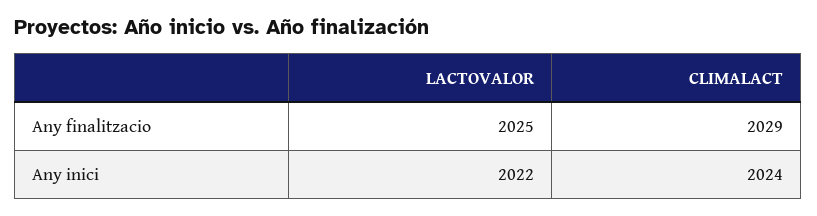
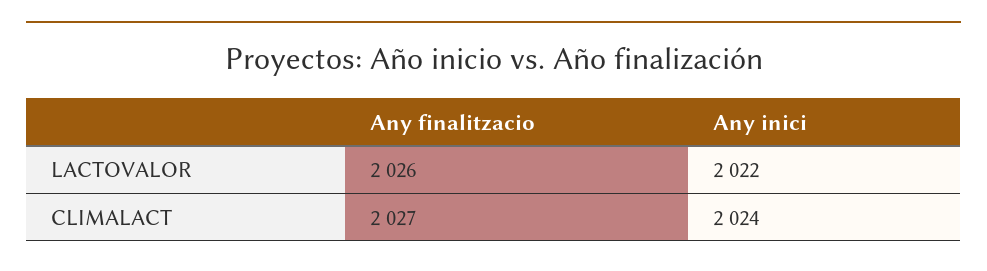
LACTOVALOR, Any finalitzacio: 2025 -> 2026
CLIMALACT, Any finalitzacio: 2029 -> 2027

